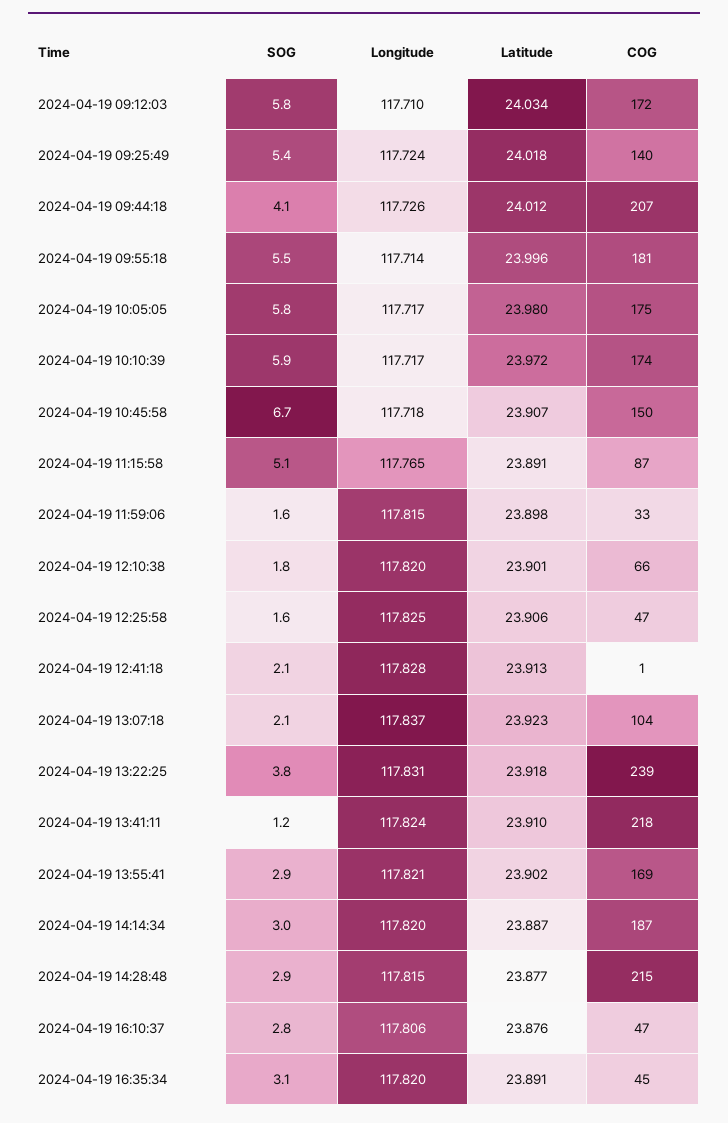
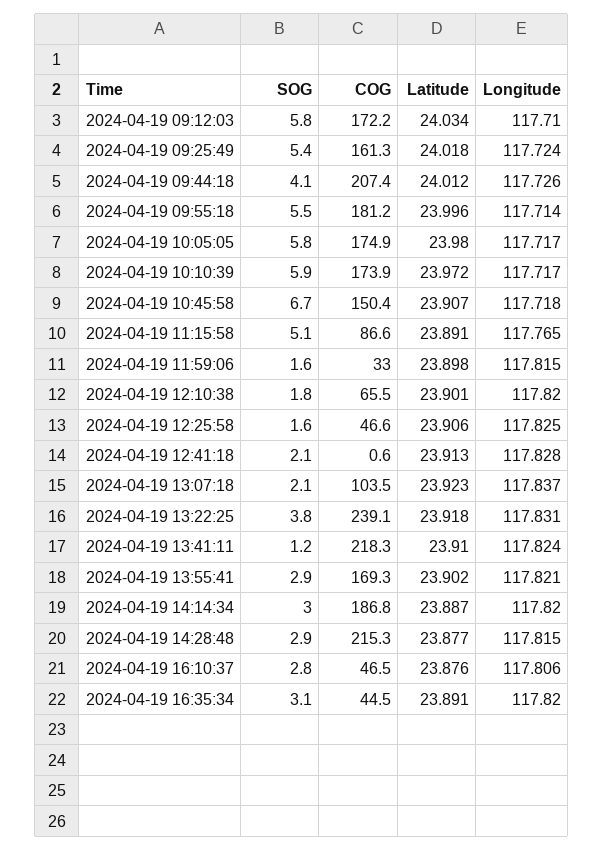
COG, 2024-04-19 09:25:49: 140 -> 161.3

